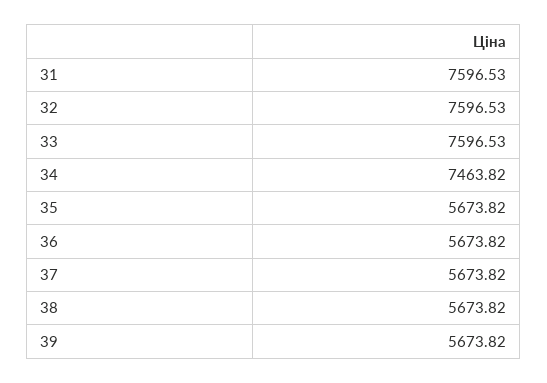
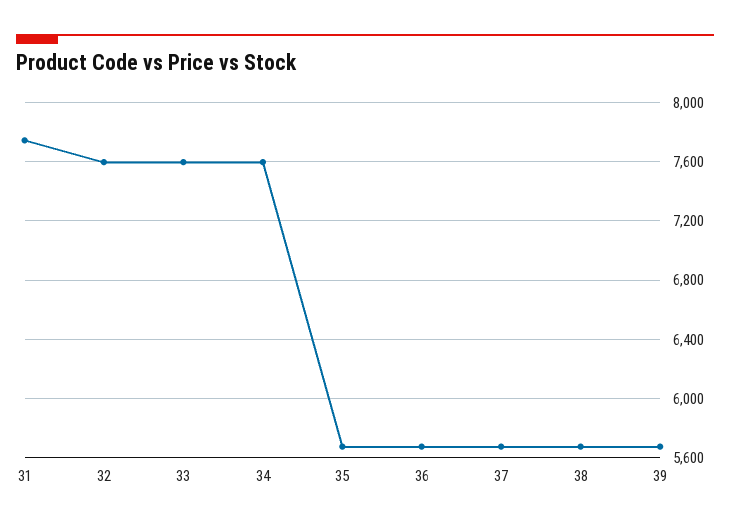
31: 7596.53 -> 7750
34: 7463.82 -> 7600

